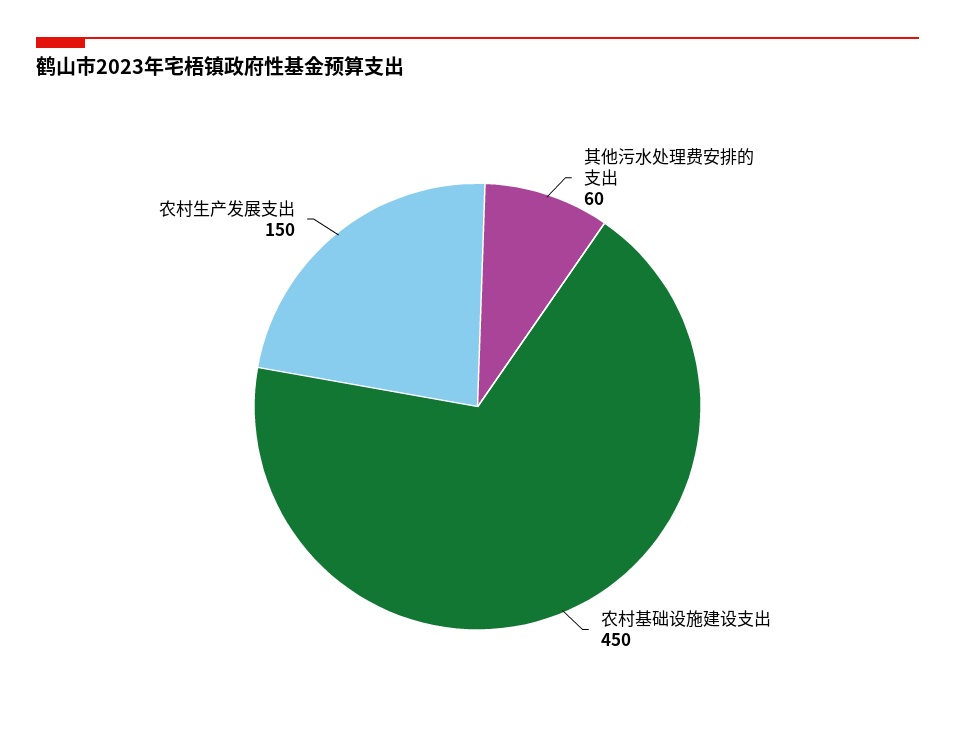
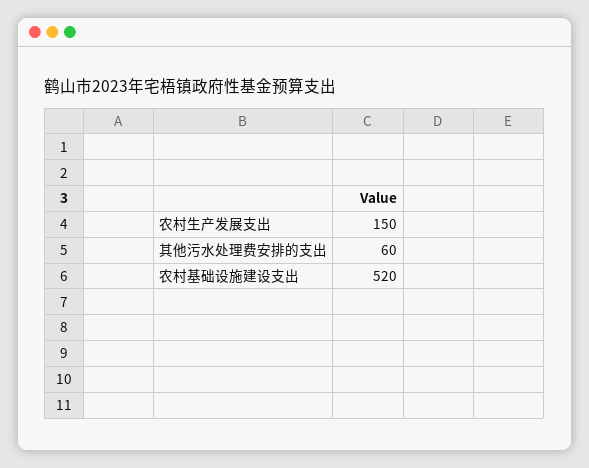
农村基础设施建设支出: 450 -> 520

